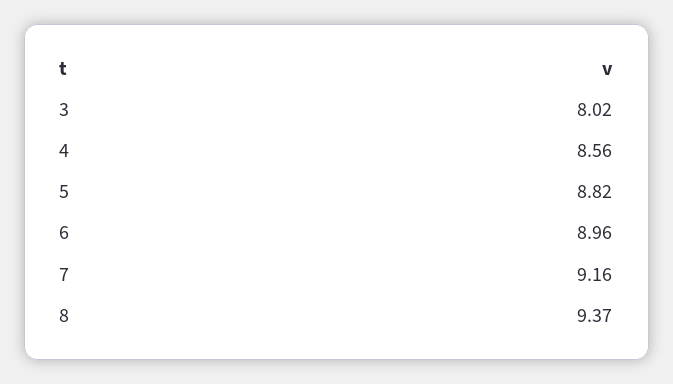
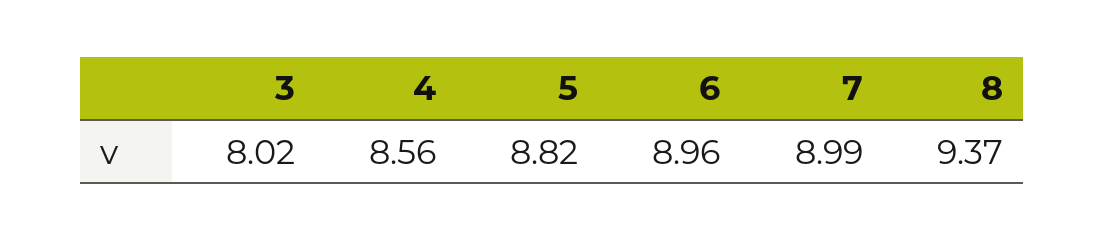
7: 9.16 -> 8.99

